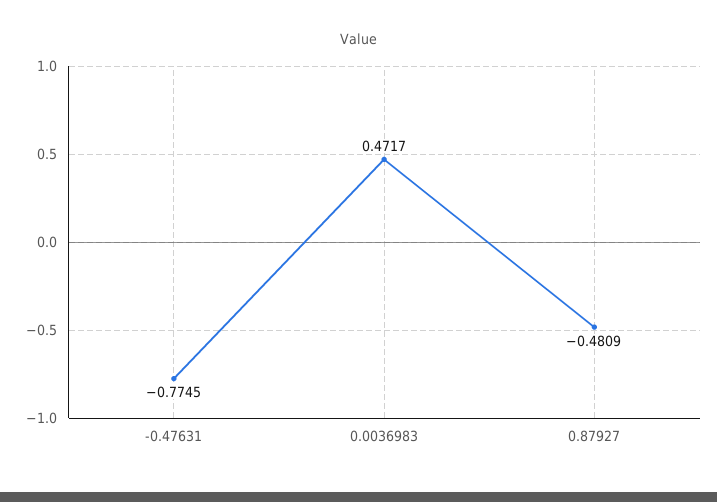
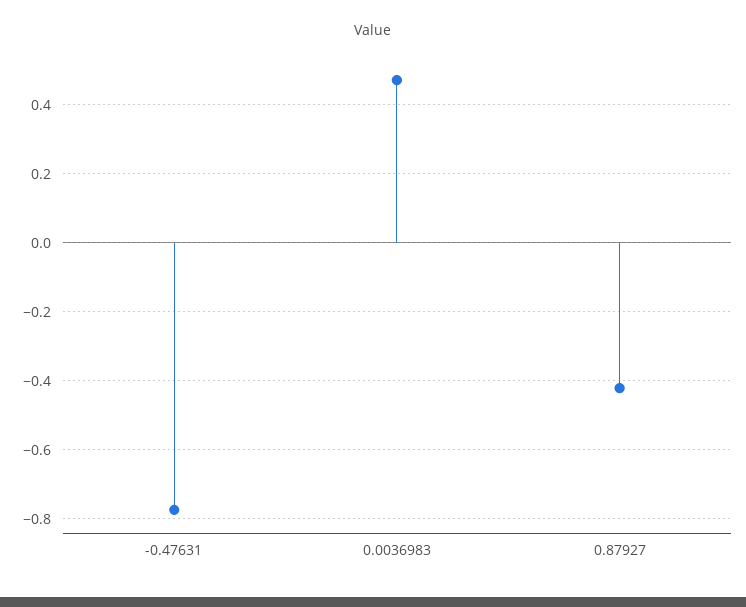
0.87927: -0.4809 -> -0.42

